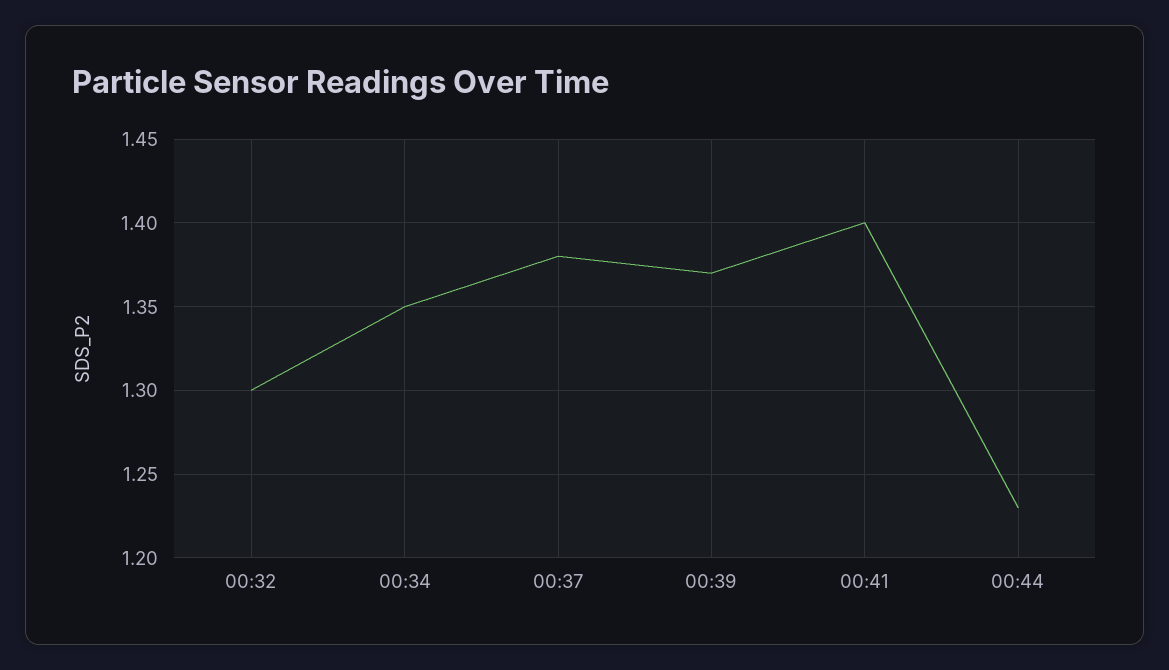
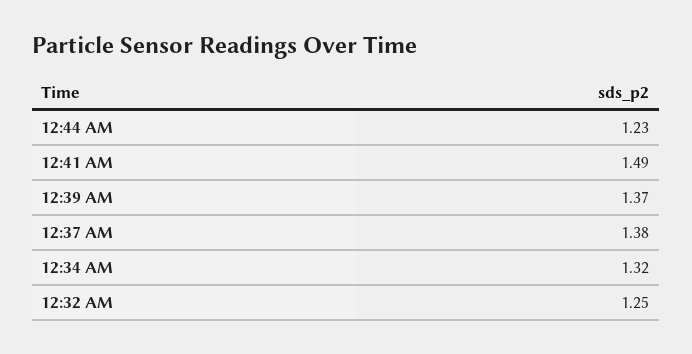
00:32: 1.3 -> 1.25
00:34: 1.35 -> 1.32
00:41: 1.4 -> 1.49

